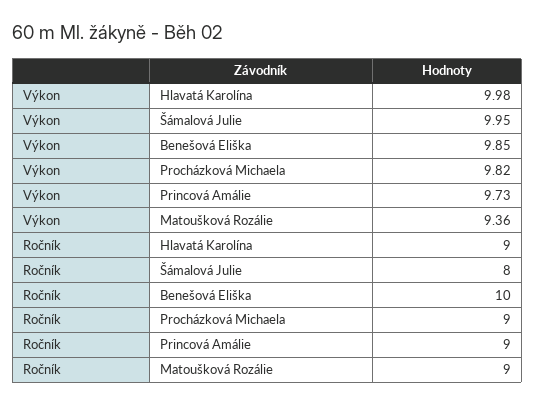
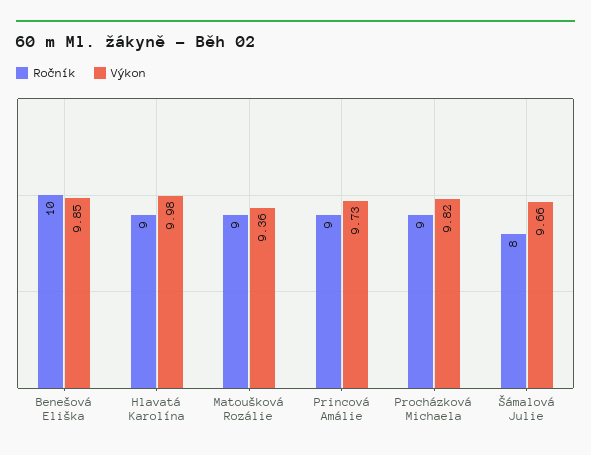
Výkon, Šámalová Julie: 9.95 -> 9.66

